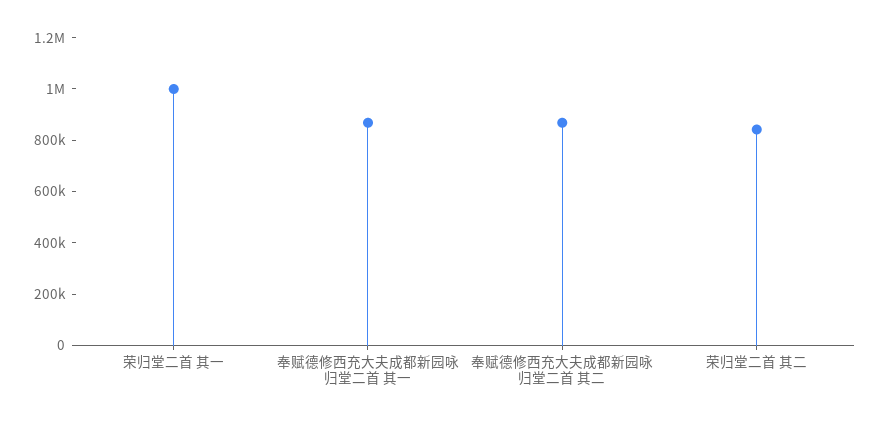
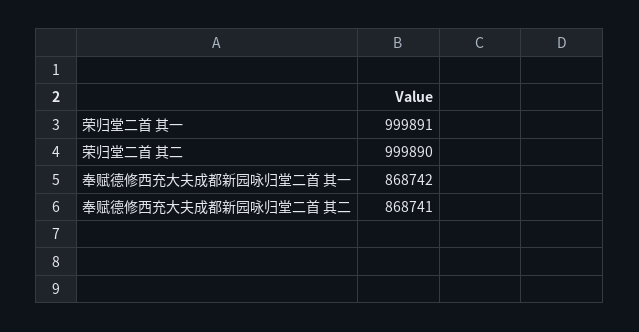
荣归堂二首 其二: 850000 -> 999890

